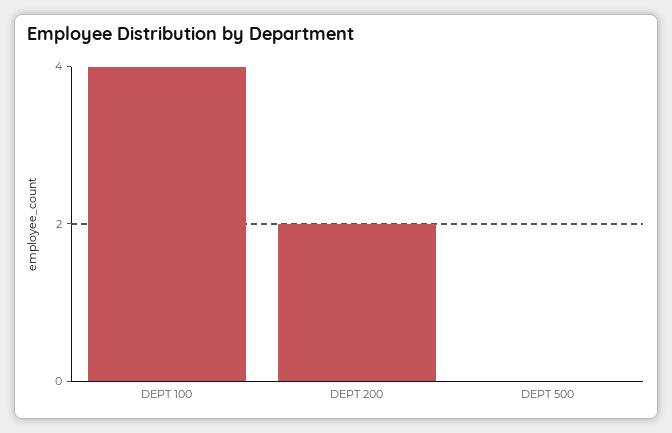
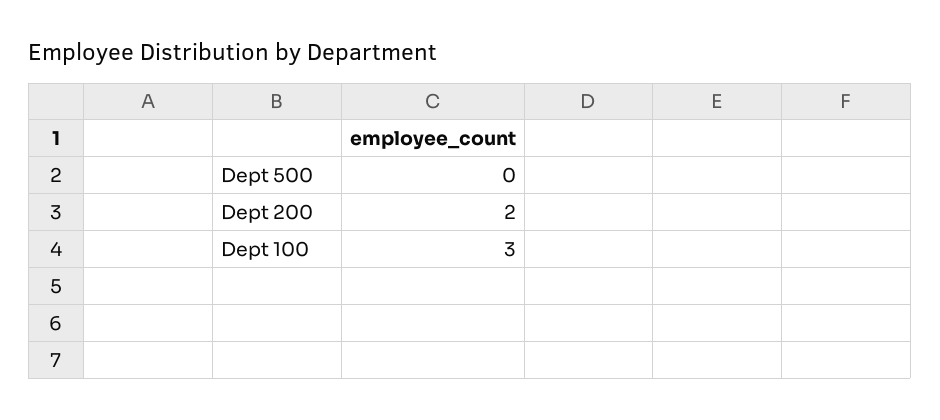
DEPT 100: 4 -> 3

